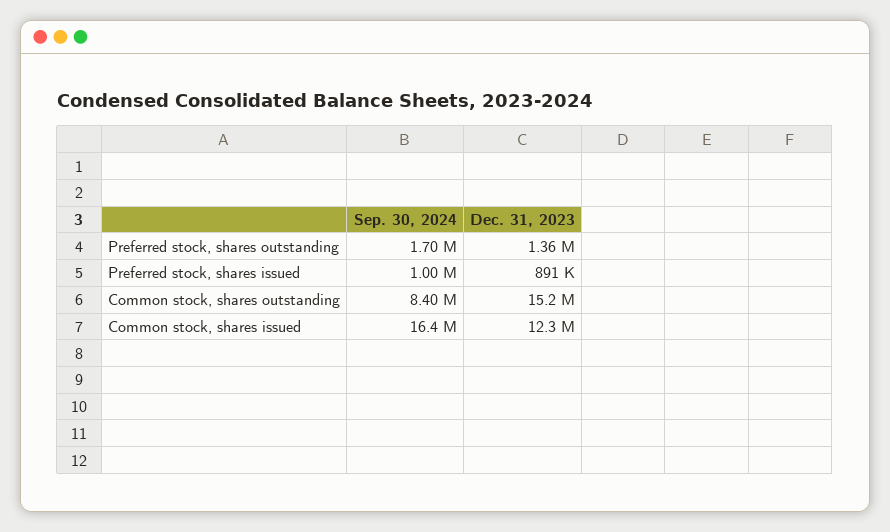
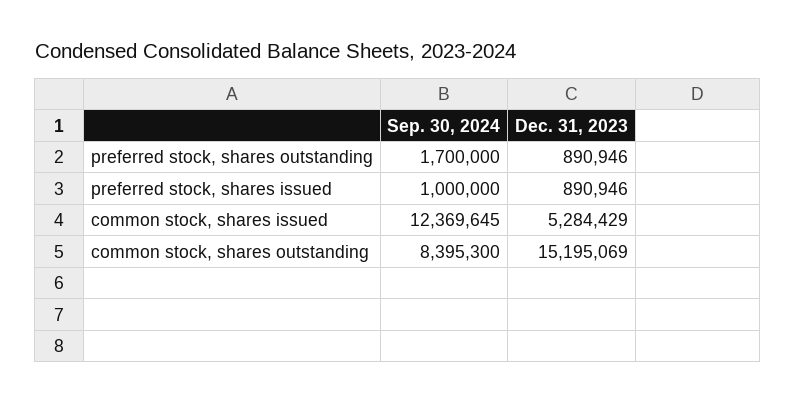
Dec. 31, 2023, Preferred stock, shares outstanding: 1360000 -> 890946
Sep. 30, 2024, Common stock, shares issued: 16400000 -> 12369645
Dec. 31, 2023, Common stock, shares issued: 12300000 -> 5284429

